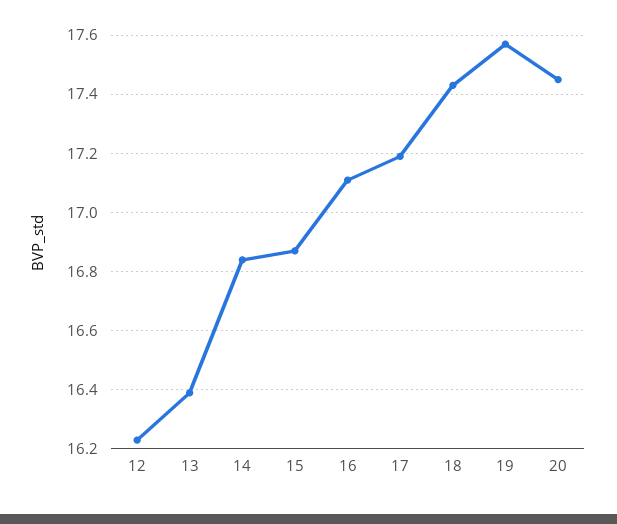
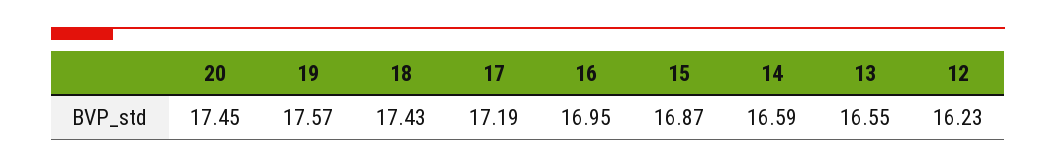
13: 16.4 -> 16.55
14: 16.85 -> 16.59
16: 17.1 -> 16.95

